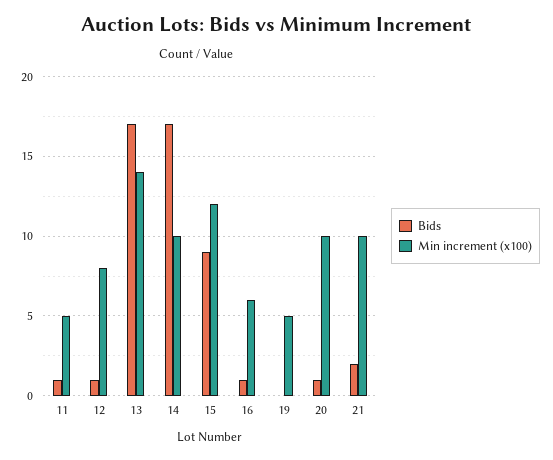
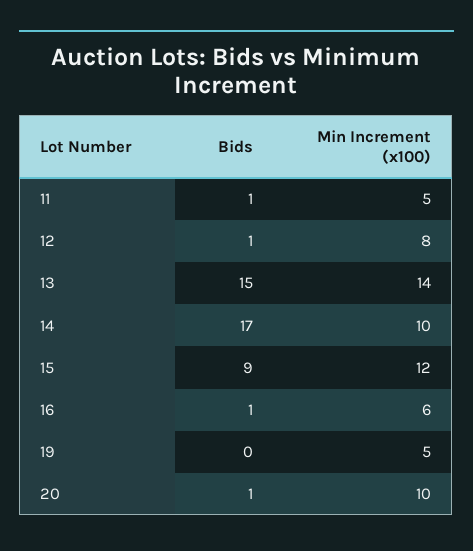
Bids, 13: 17 -> 15
Bids, 21: 2 -> none
Min increment (x100), 21: 10 -> none

